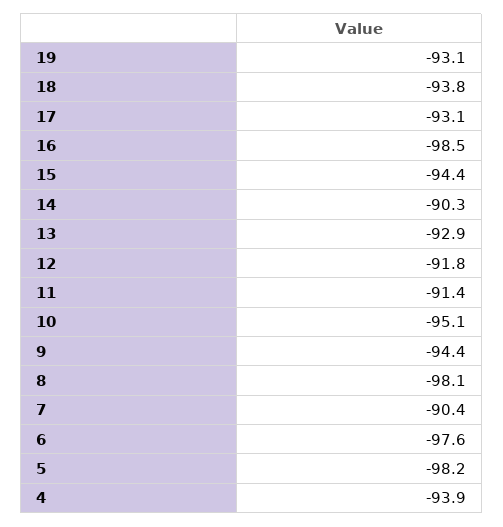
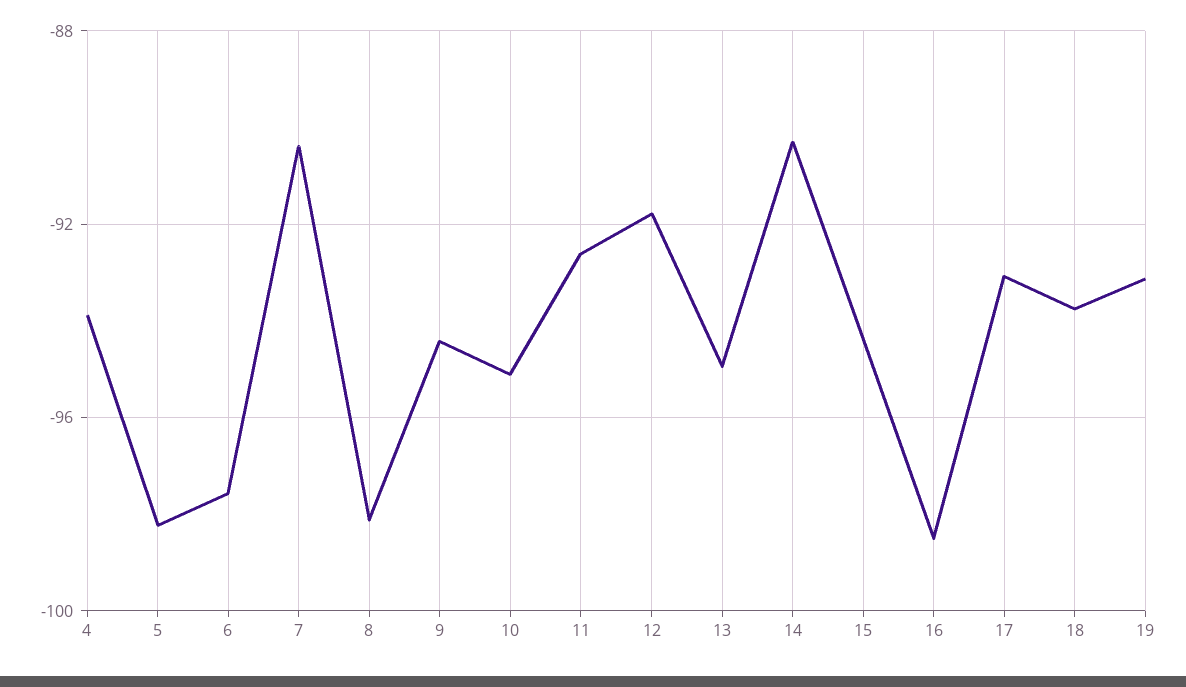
13: -92.9 -> -95
11: -91.4 -> -92.5

